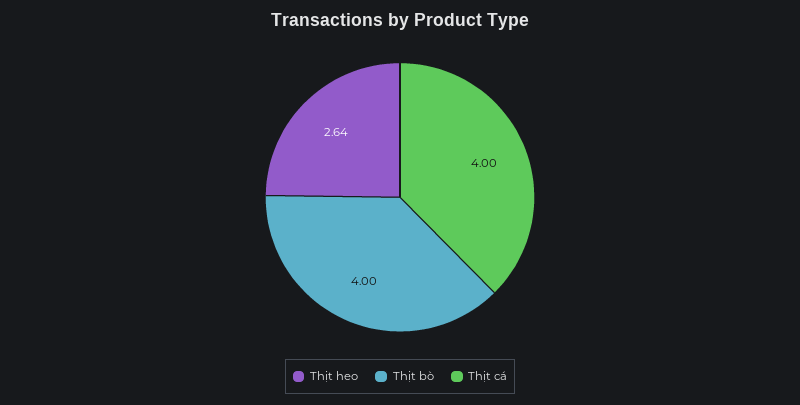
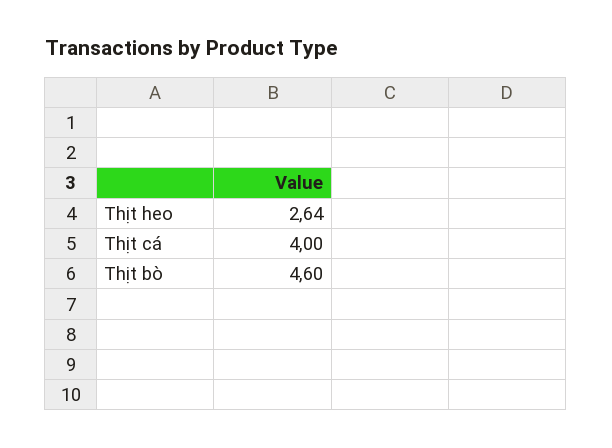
Thịt bò: 4 -> 4.6

